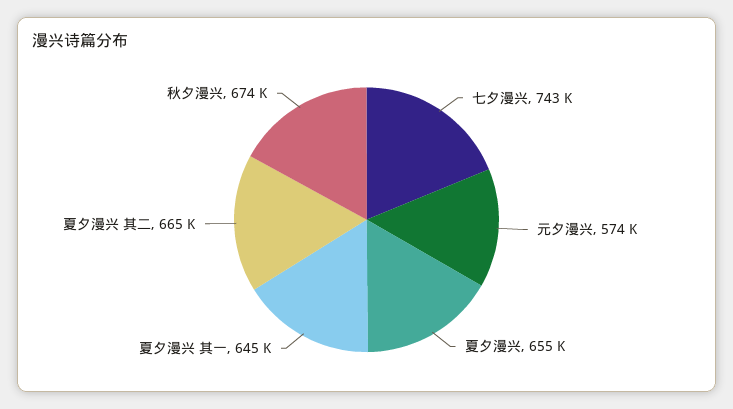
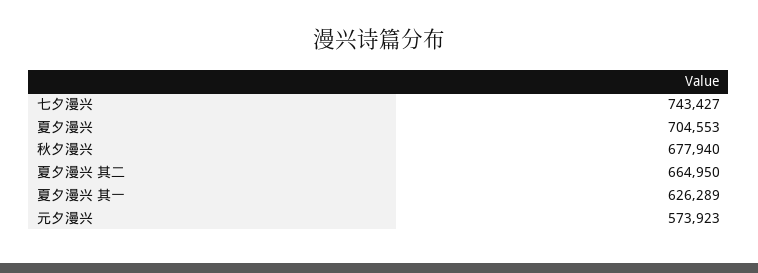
夏夕漫兴: 655000 -> 704553
夏夕漫兴 其一: 645000 -> 626289
秋夕漫兴: 674000 -> 677940

